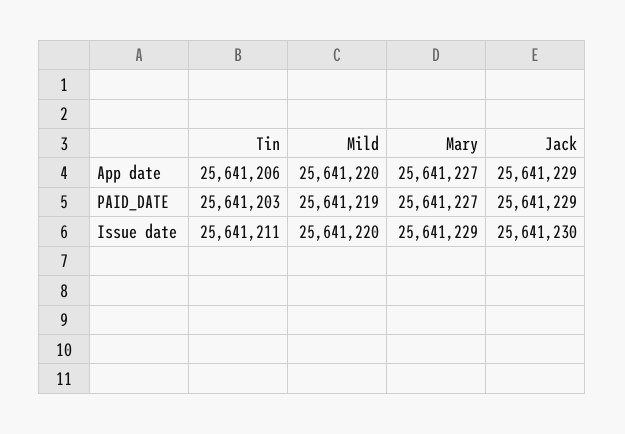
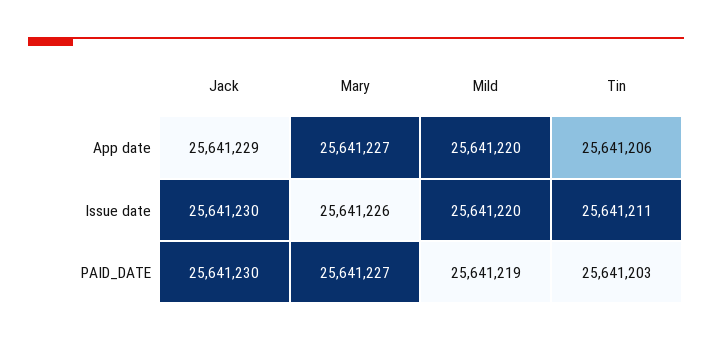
Jack, PAID_DATE: 25641229 -> 25641230
Mary, Issue date: 25641229 -> 25641226

